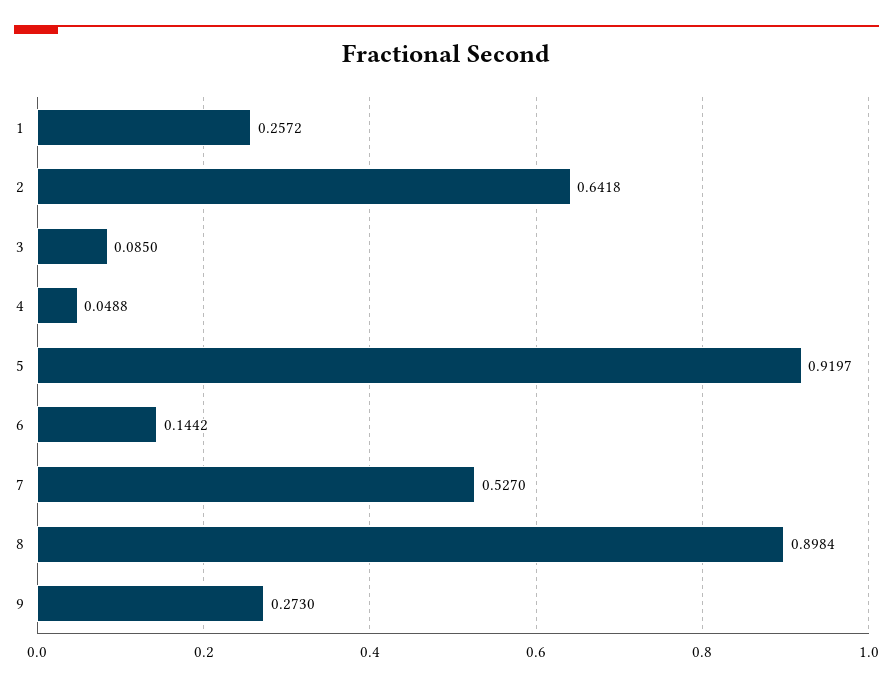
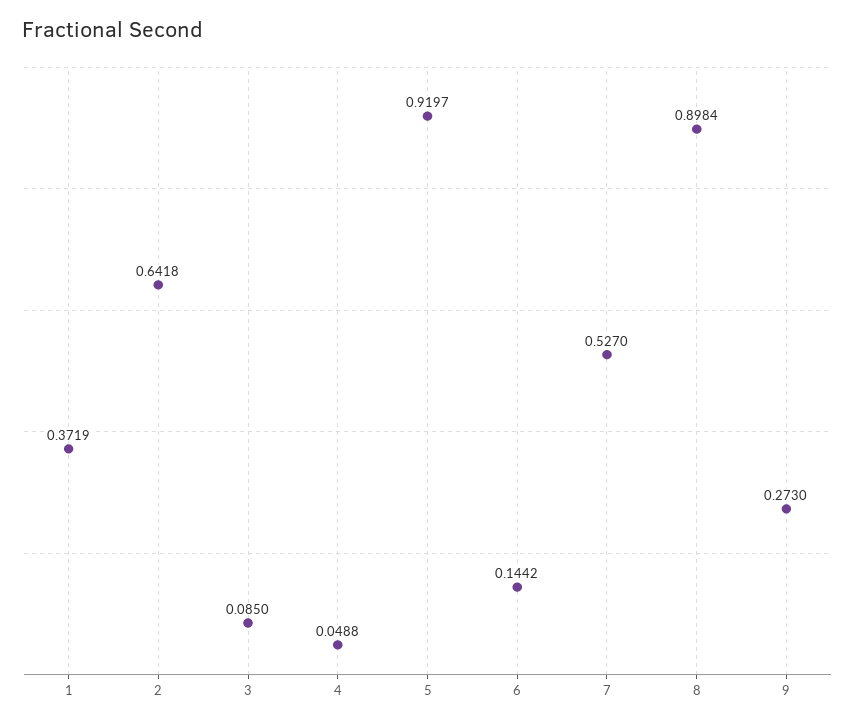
1: 0.2572 -> 0.3719

